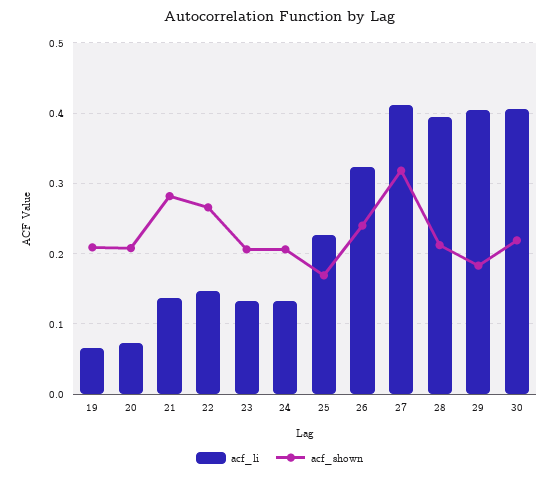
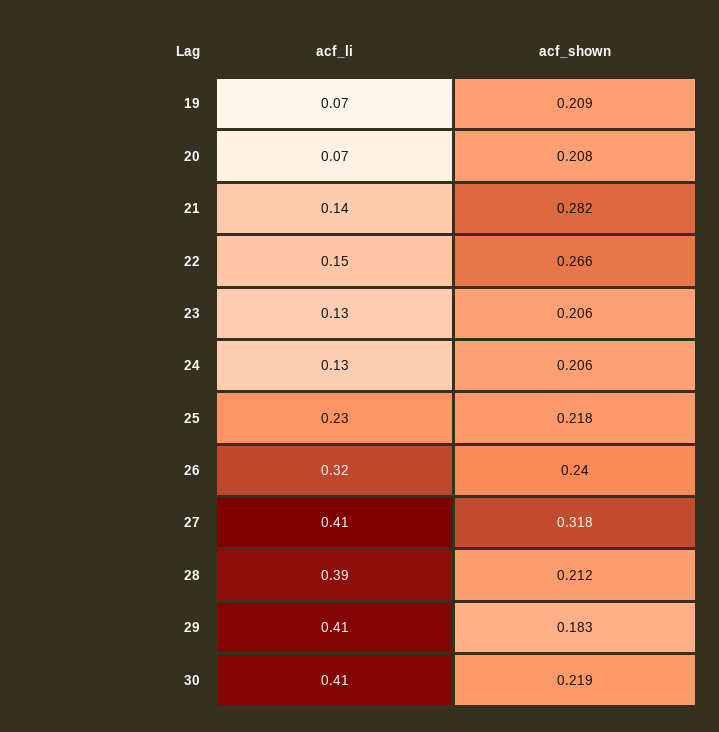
acf_shown, 25: 0.17 -> 0.218

